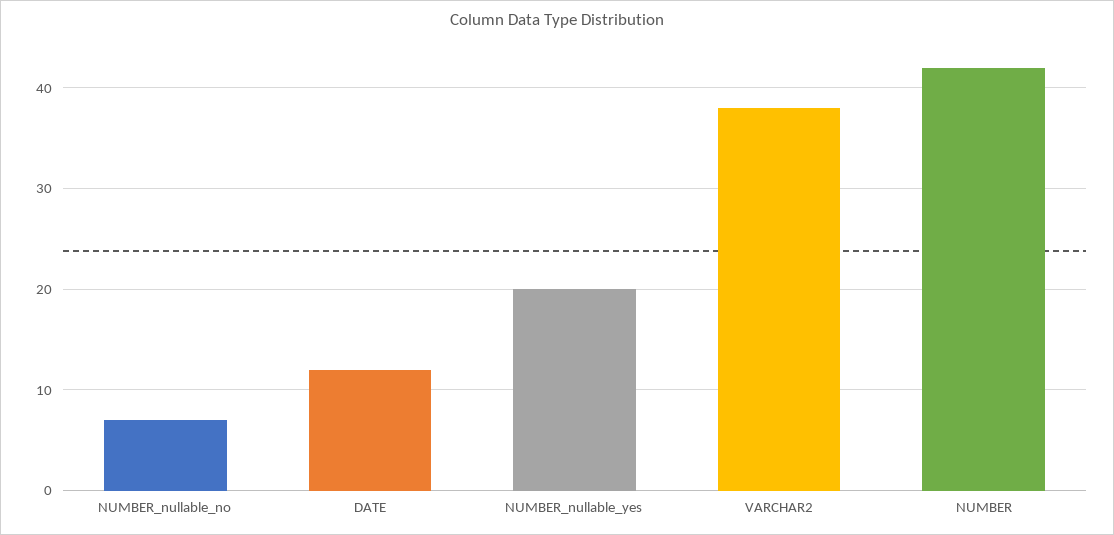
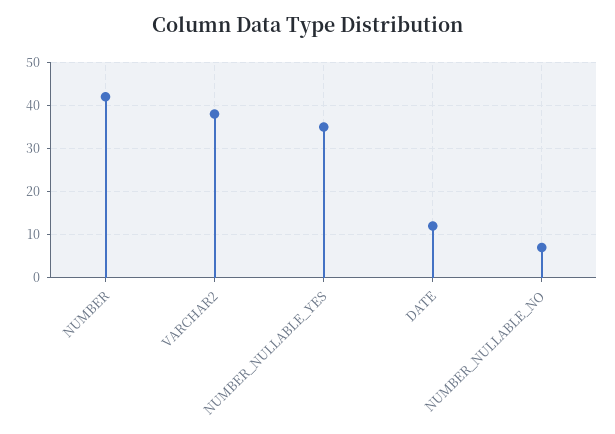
NUMBER_nullable_yes: 20 -> 35

